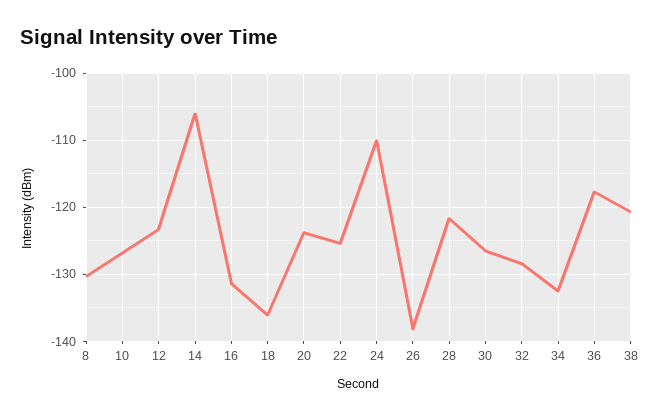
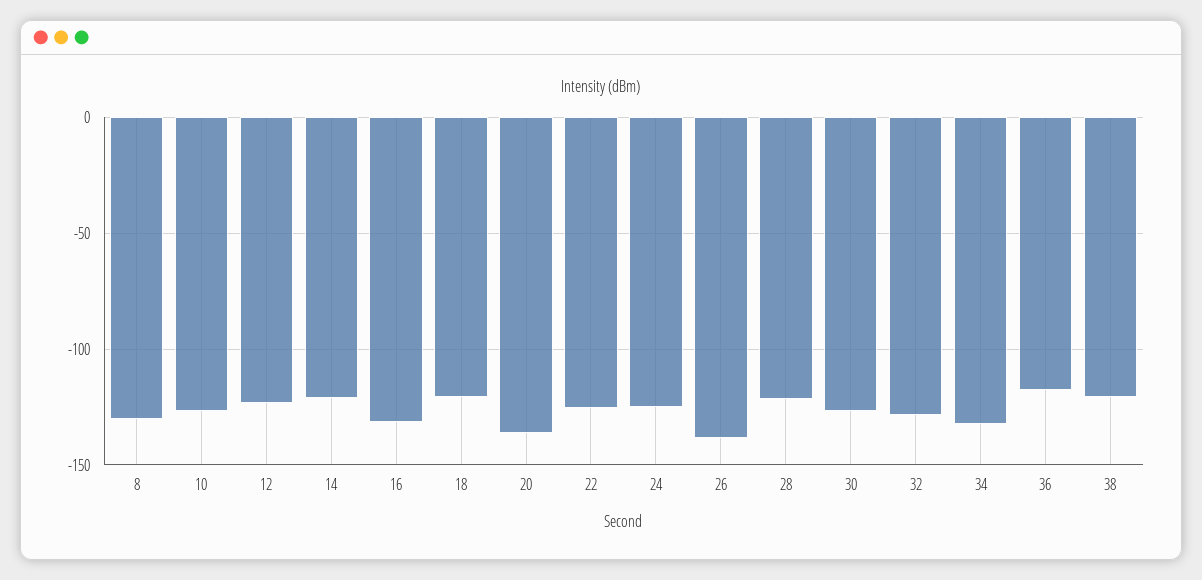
14: -106 -> -120
18: -136 -> -120
20: -124 -> -135
24: -110 -> -125

